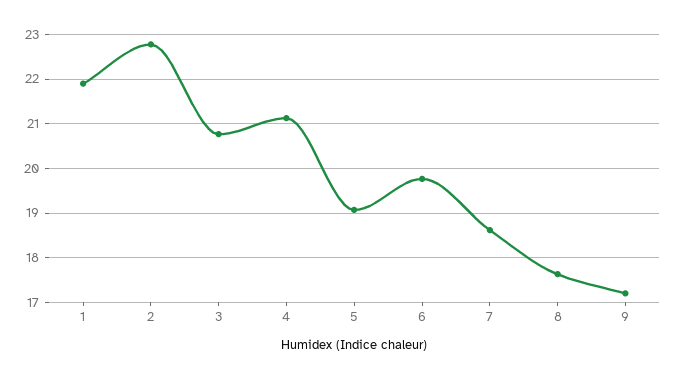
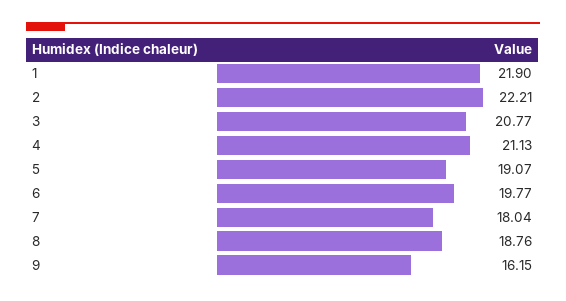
2: 22.8 -> 22.21
7: 18.6 -> 18.04
8: 17.6 -> 18.76
9: 17.2 -> 16.15

